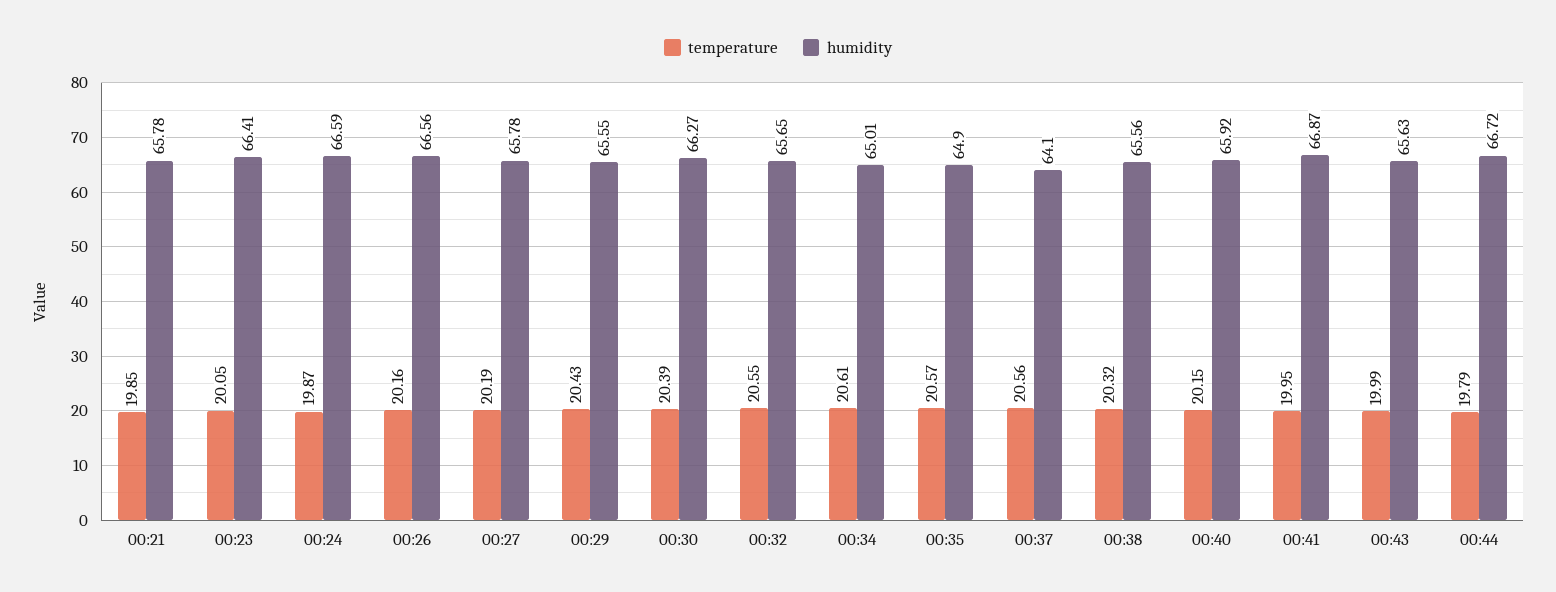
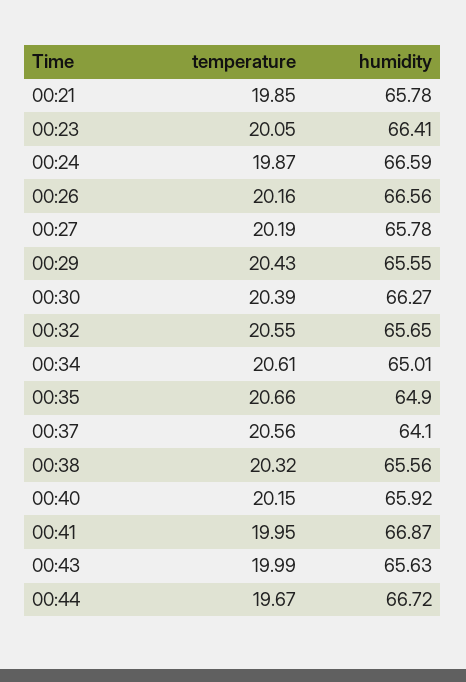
temperature, 00:35: 20.57 -> 20.66
temperature, 00:44: 19.79 -> 19.67

